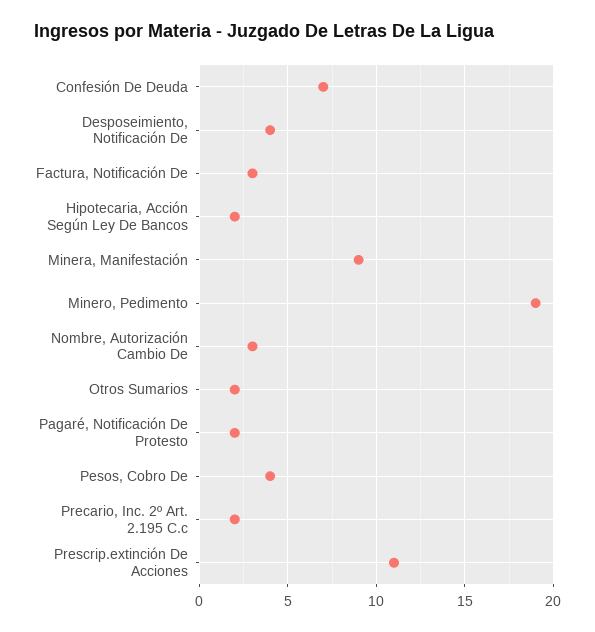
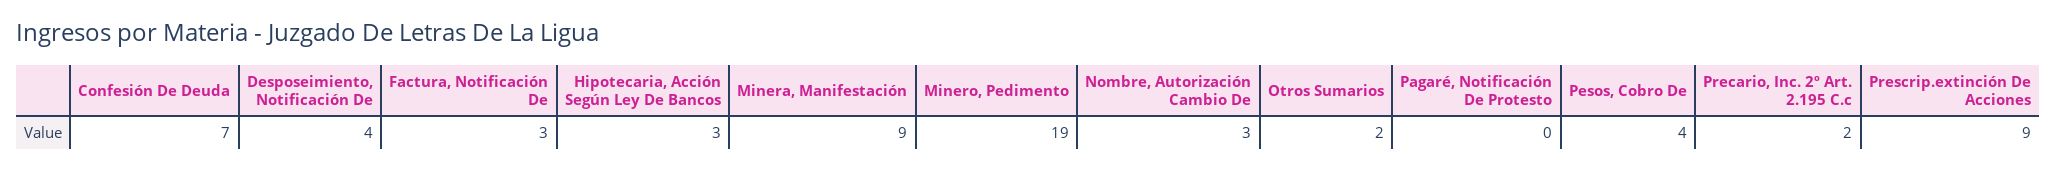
Hipotecaria, Acción Según Ley De Bancos: 2 -> 3
Pagaré, Notificación De Protesto: 2 -> 0
Prescrip.extinción De Acciones: 11 -> 9

